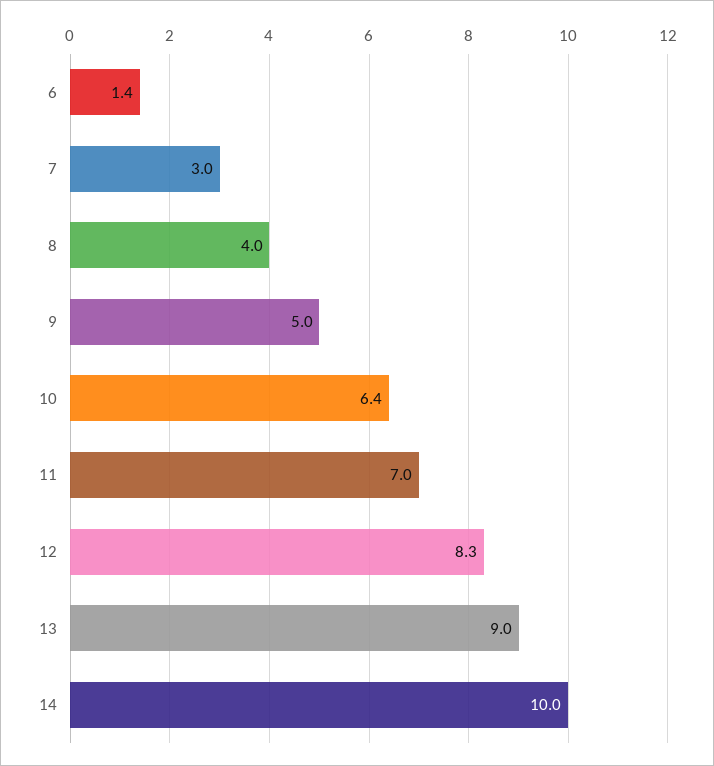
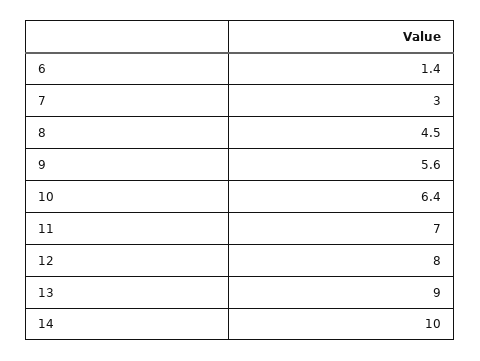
8: 4 -> 4.5
9: 5 -> 5.6
12: 8.3 -> 8

